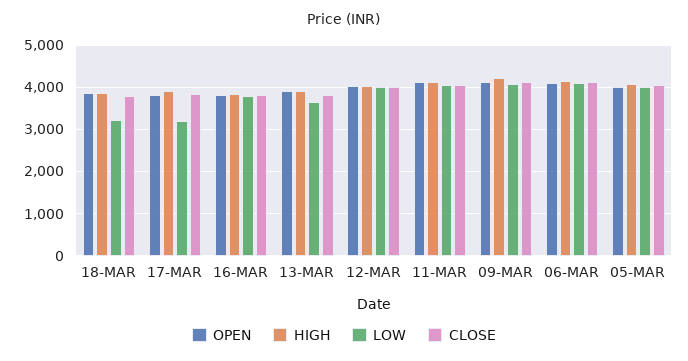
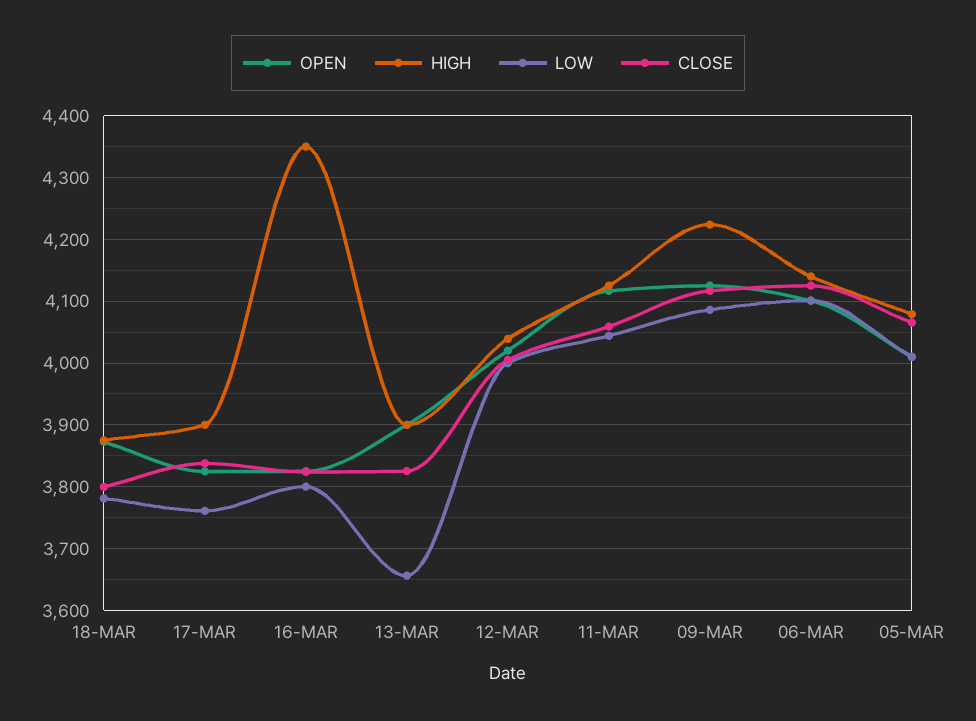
LOW, 18-MAR: 3200 -> 3780
LOW, 17-MAR: 3200 -> 3760
HIGH, 16-MAR: 3800 -> 4350

